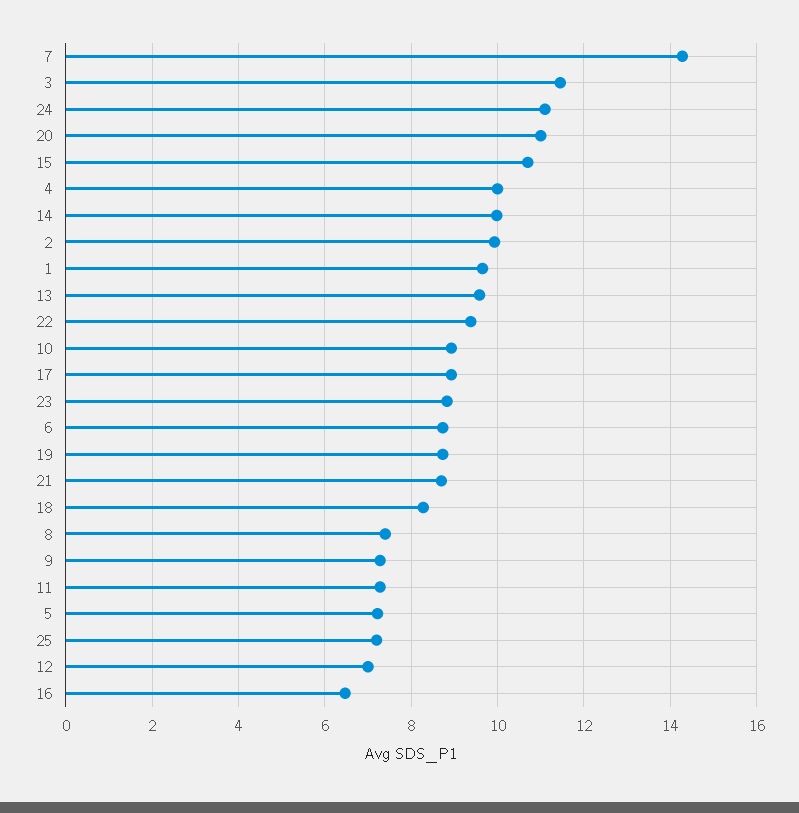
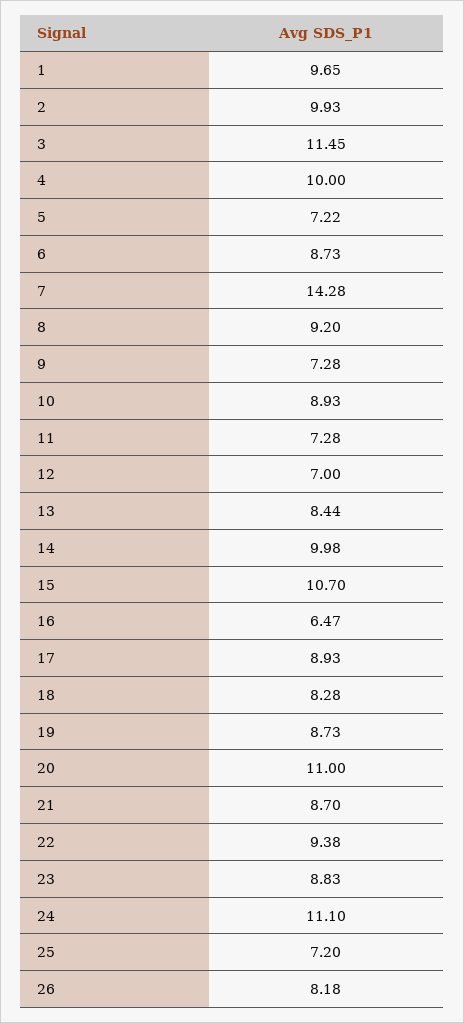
13: 9.6 -> 8.44
8: 7.4 -> 9.2
26: none -> 8.18

